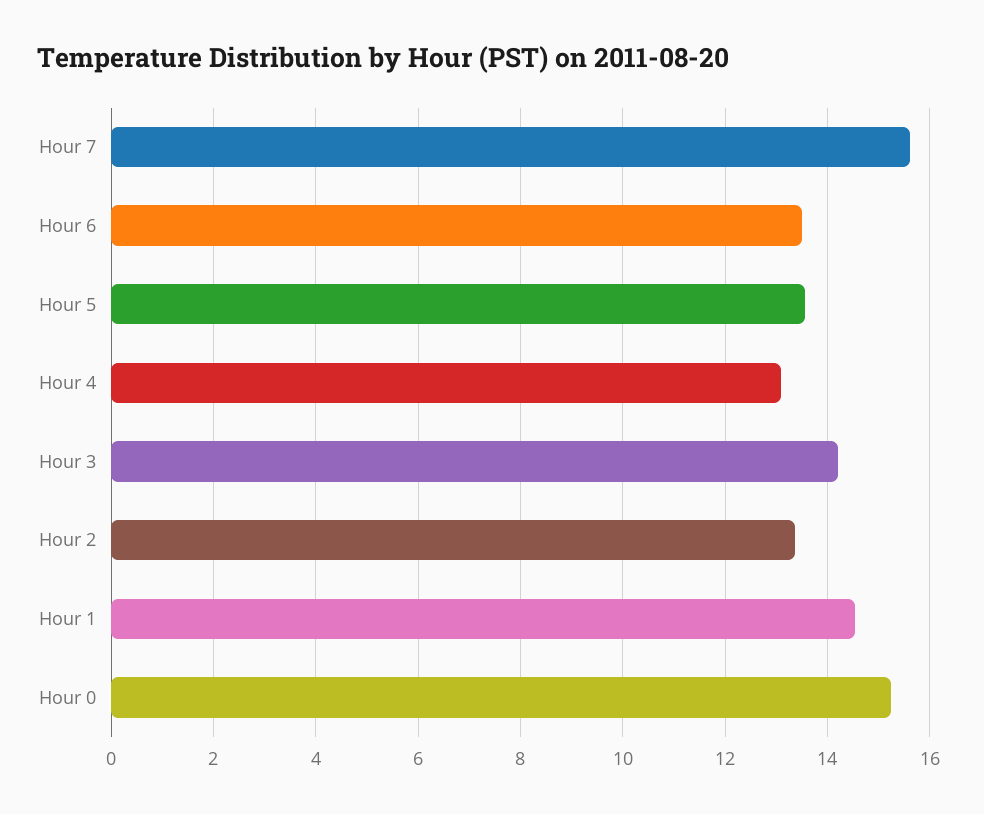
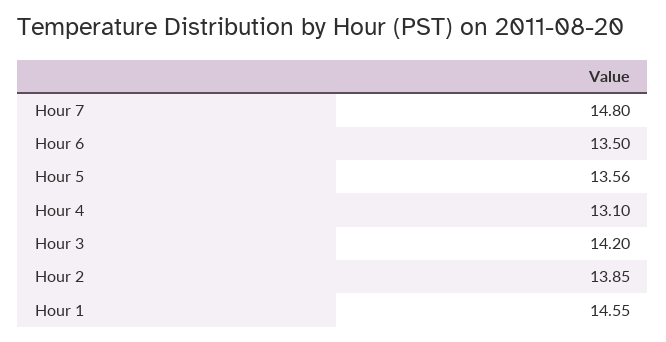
Hour 7: 15.6 -> 14.8
Hour 2: 13.4 -> 13.85
Hour 0: 15.2 -> none

